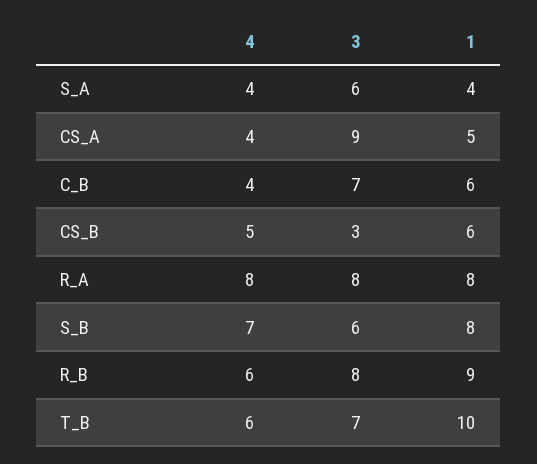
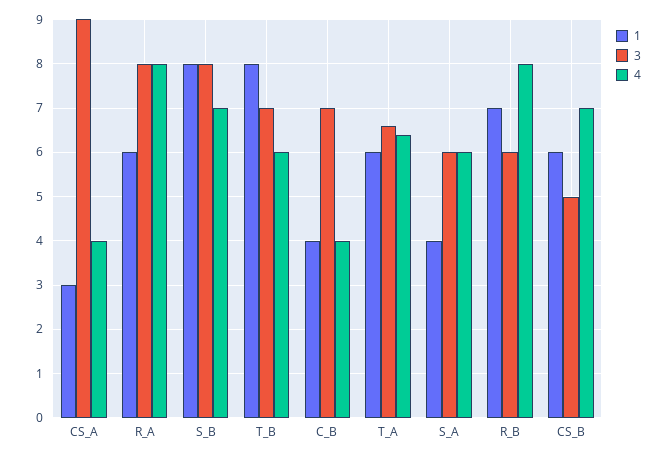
4, S_A: 4 -> 6
1, CS_A: 5 -> 3
1, C_B: 6 -> 4
4, CS_B: 5 -> 7
3, CS_B: 3 -> 5
1, R_A: 8 -> 6
3, S_B: 6 -> 8
4, R_B: 6 -> 8
3, R_B: 8 -> 6
1, R_B: 9 -> 7
1, T_B: 10 -> 8
1, T_A: none -> 6
3, T_A: none -> 6.5
4, T_A: none -> 6.5

